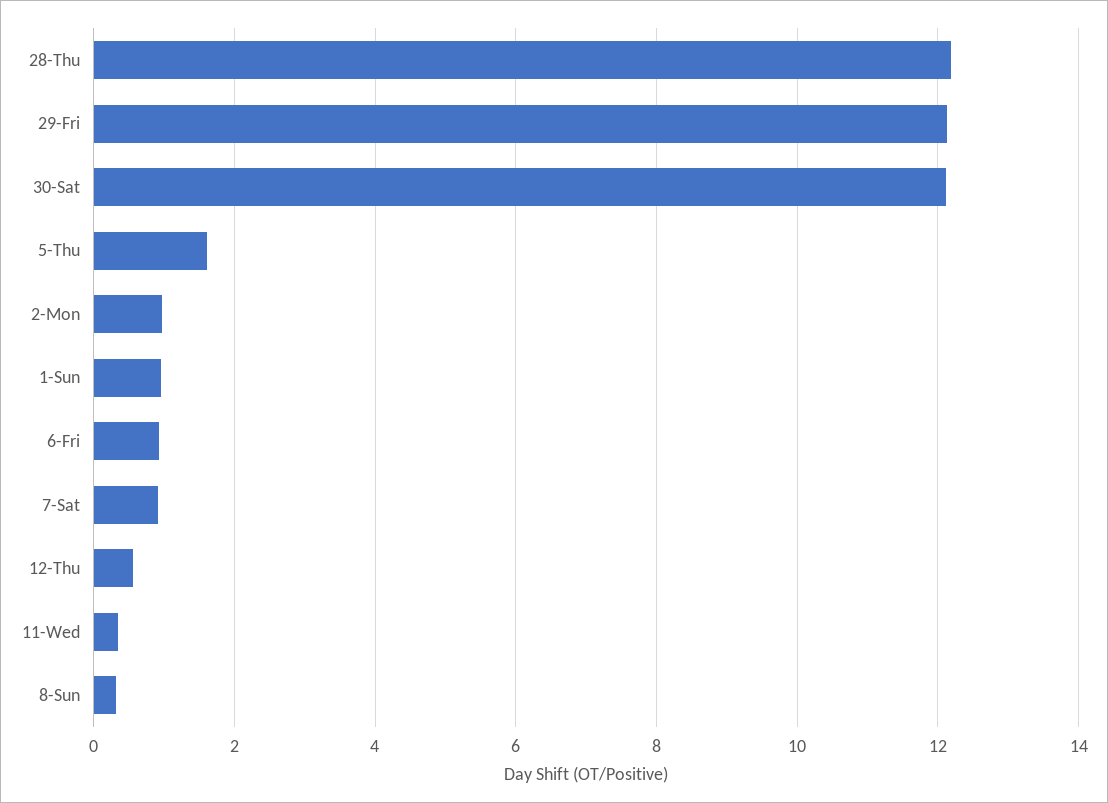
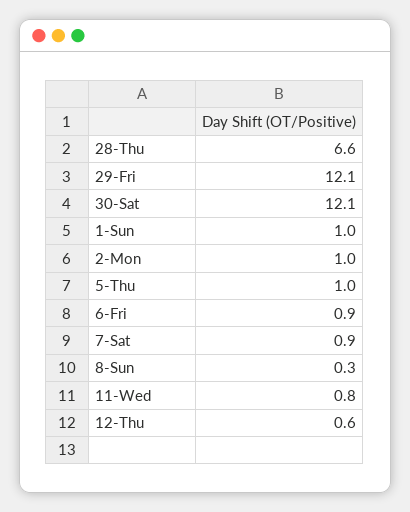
28-Thu: 12.2 -> 6.6
5-Thu: 1.6 -> 1
11-Wed: 0.4 -> 0.8

